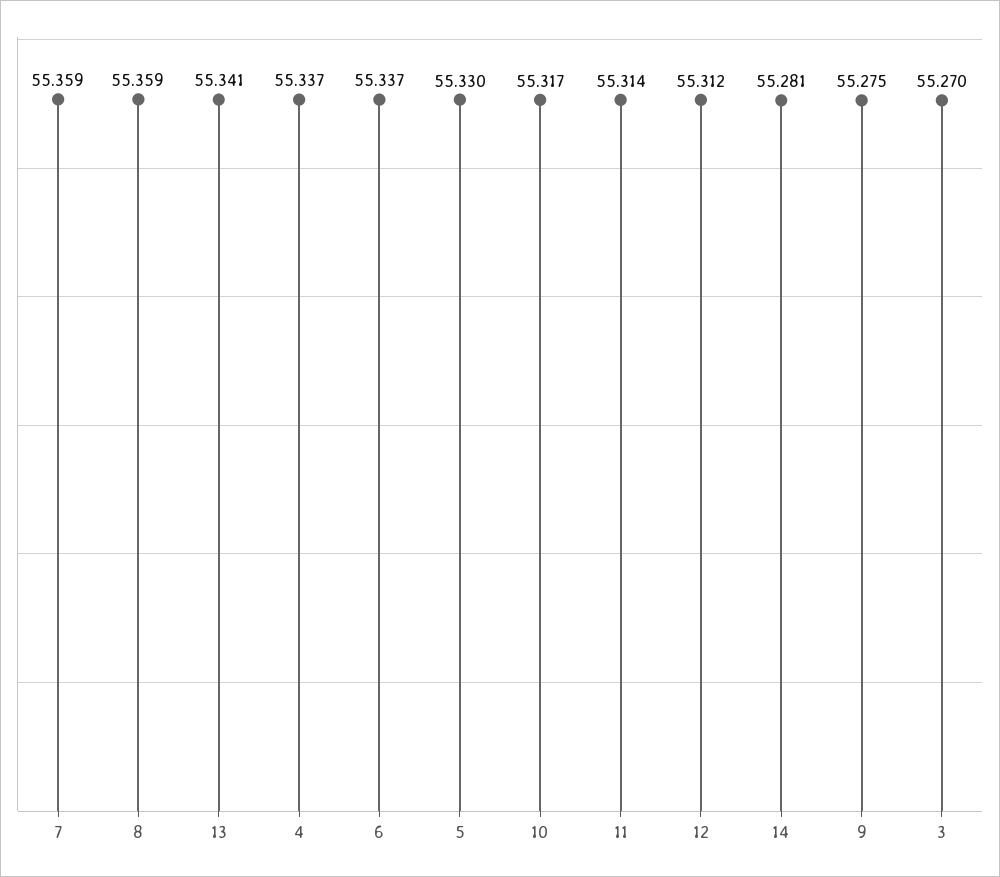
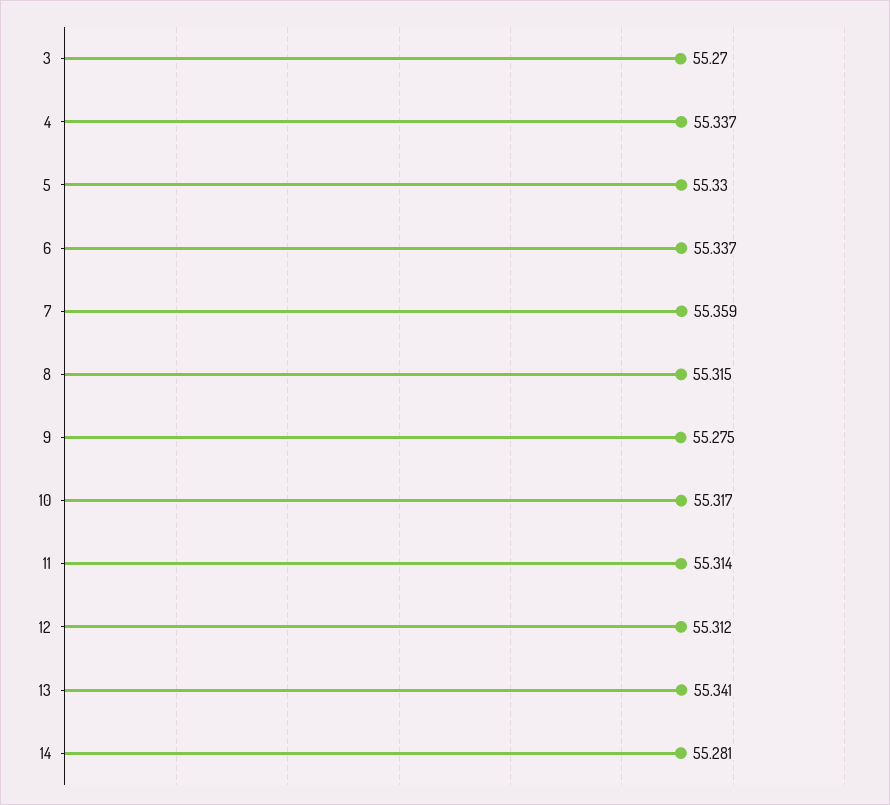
8: 55.359 -> 55.315

